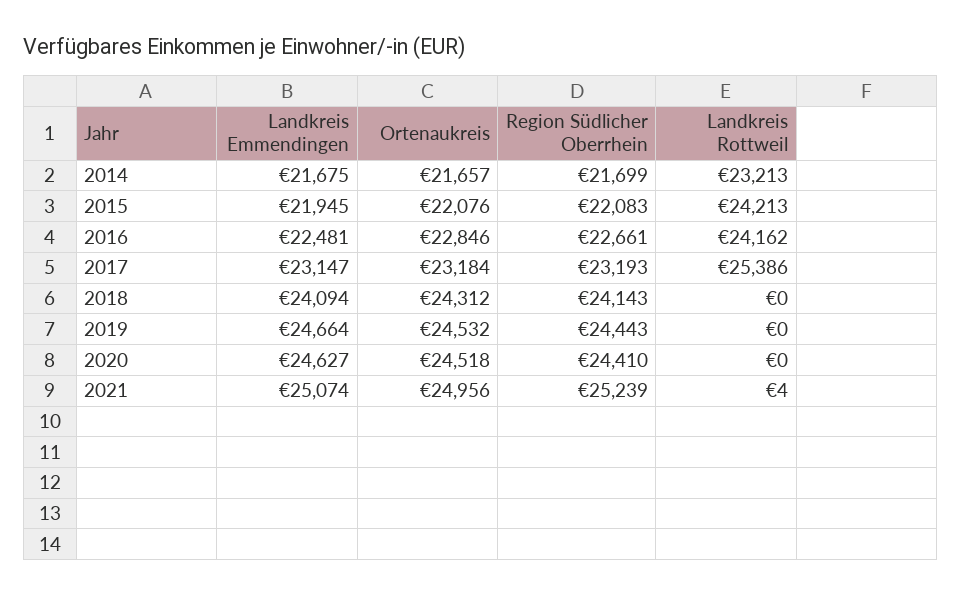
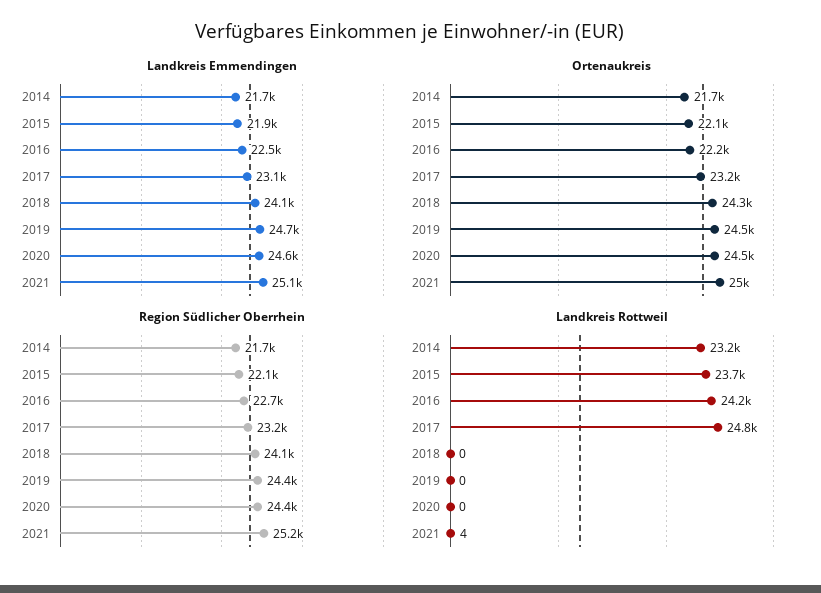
Landkreis Rottweil, 2015: 24213 -> 23700
Ortenaukreis, 2016: 22846 -> 22200
Landkreis Rottweil, 2017: 25386 -> 24800

